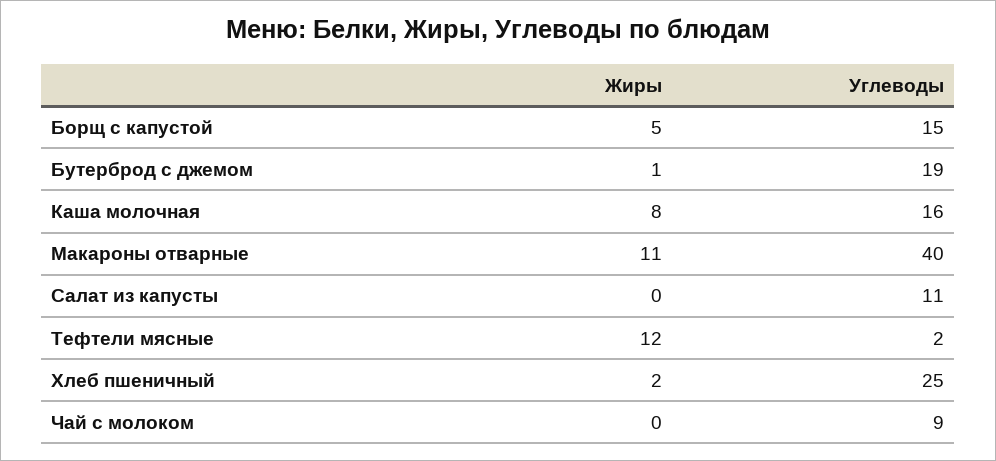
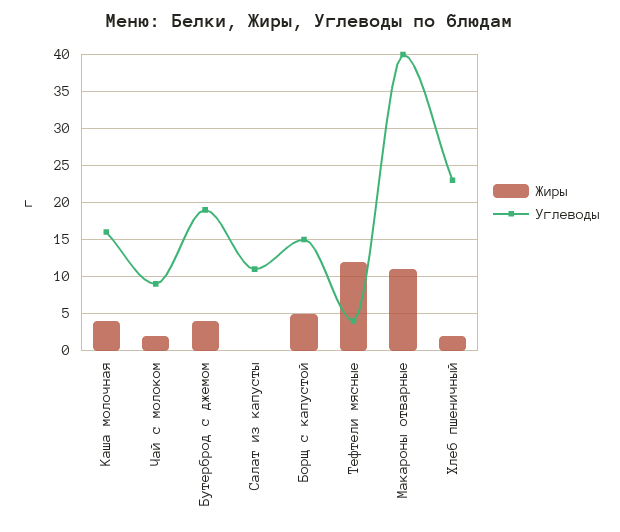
Жиры, Бутерброд с джемом: 1 -> 4
Жиры, Каша молочная: 8 -> 4
Углеводы, Тефтели мясные: 2 -> 4
Углеводы, Хлеб пшеничный: 25 -> 23
Жиры, Чай с молоком: 0 -> 2

